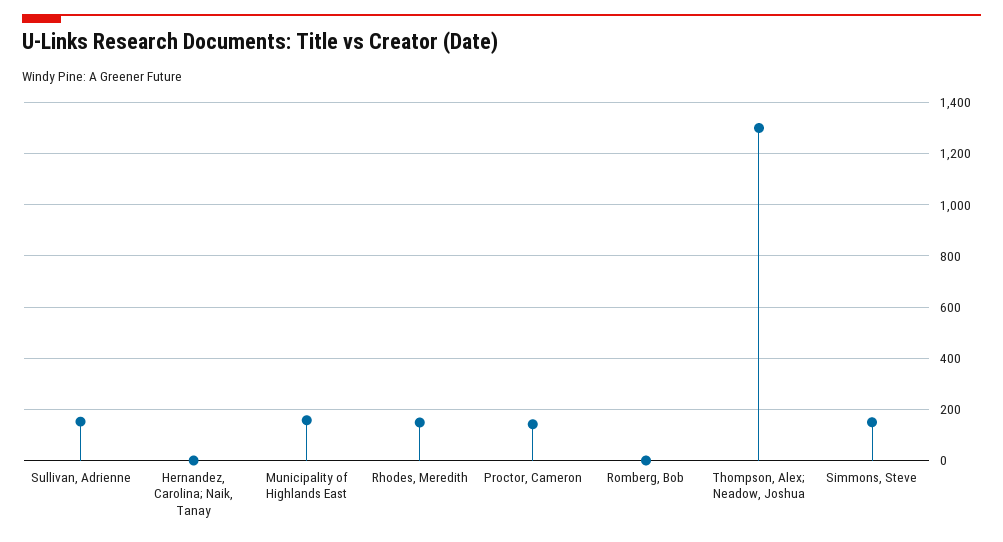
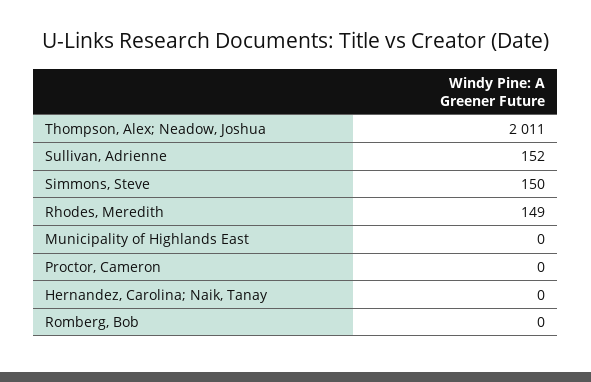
Municipality of Highlands East: 150 -> 0
Proctor, Cameron: 150 -> 0
Thompson, Alex; Neadow, Joshua: 1300 -> 2011

